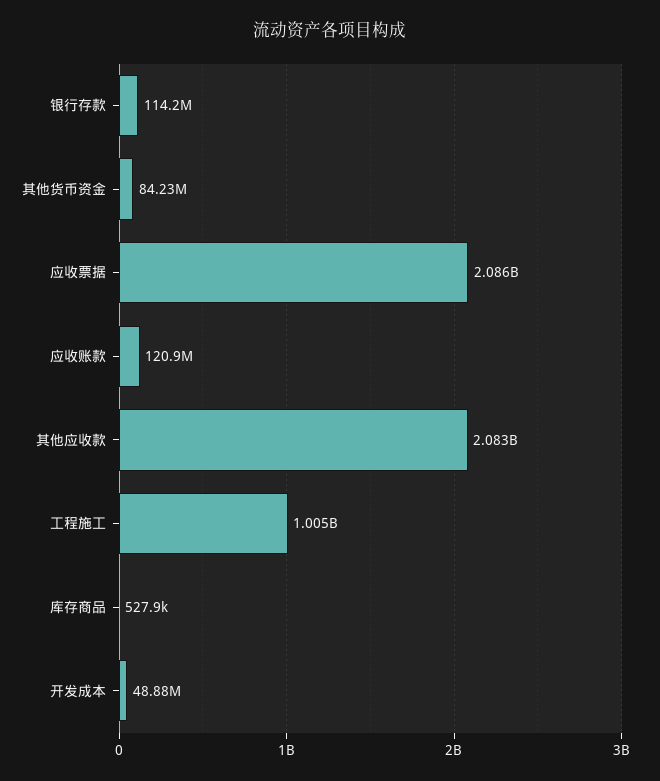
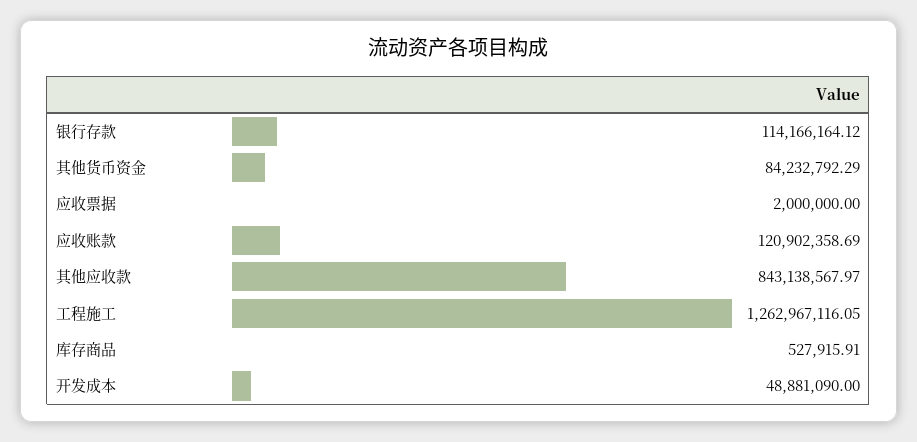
应收票据: 2086000000 -> 2000000
其他应收款: 2083000000 -> 843138567.97
工程施工: 1005000000 -> 1262967116.05

